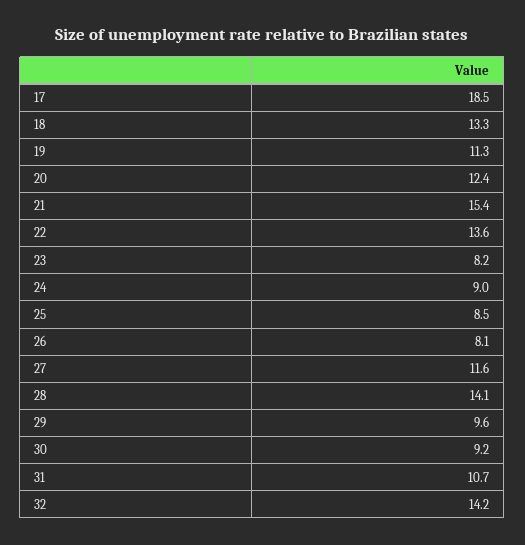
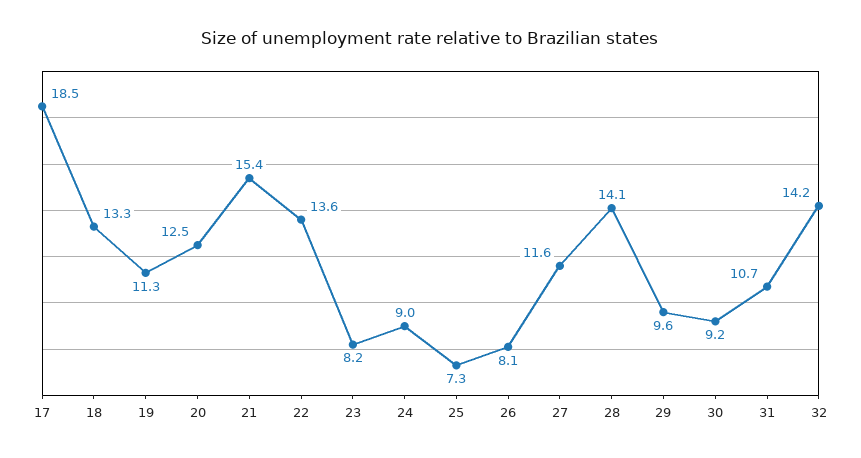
20: 12.4 -> 12.5
25: 8.5 -> 7.3

